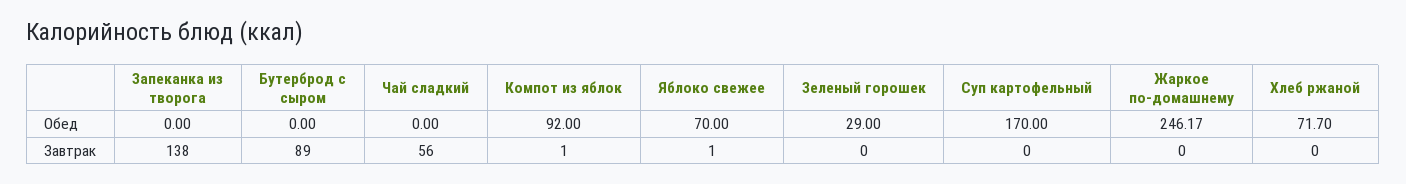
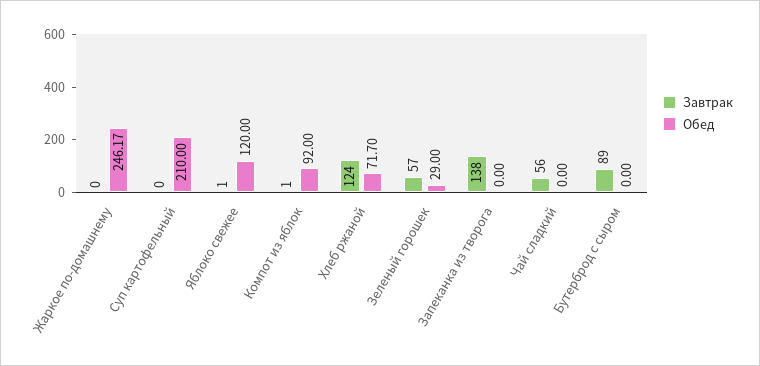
Обед, Яблоко свежее: 70 -> 120
Обед, Суп картофельный: 170 -> 210
Завтрак, Зеленый горошек: 0 -> 57
Завтрак, Хлеб ржаной: 0 -> 124

